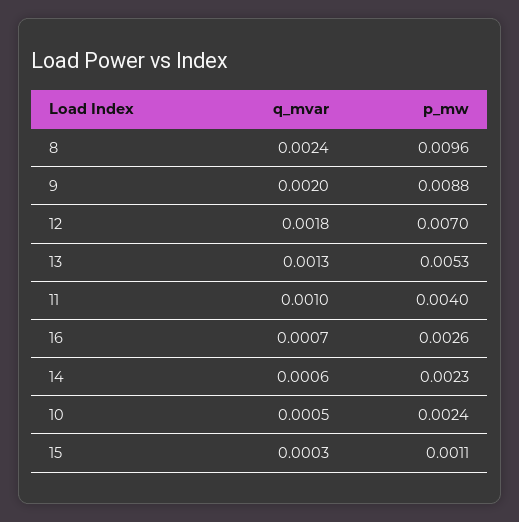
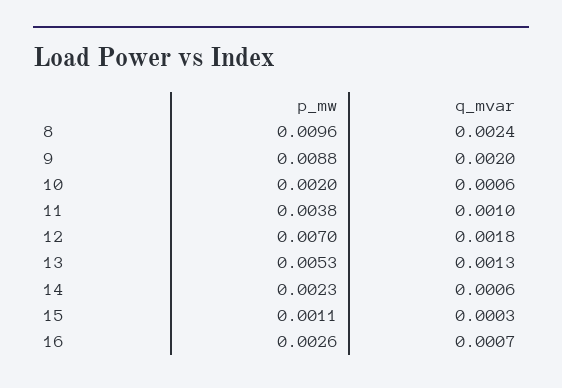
p_mw, 11: 0.004 -> 0.0038
q_mvar, 10: 0.0005 -> 0.0006
p_mw, 10: 0.0024 -> 0.002

